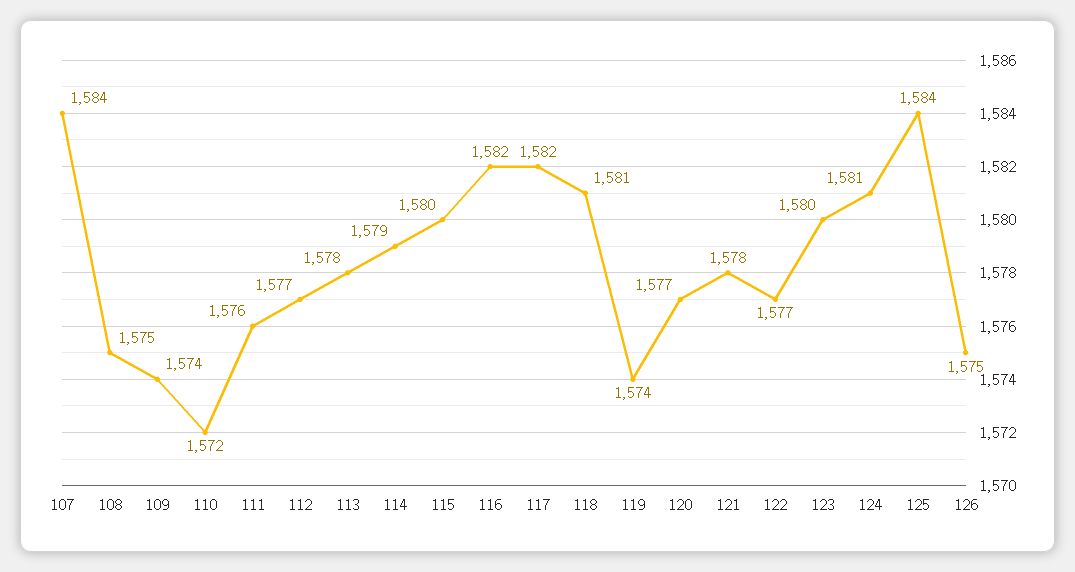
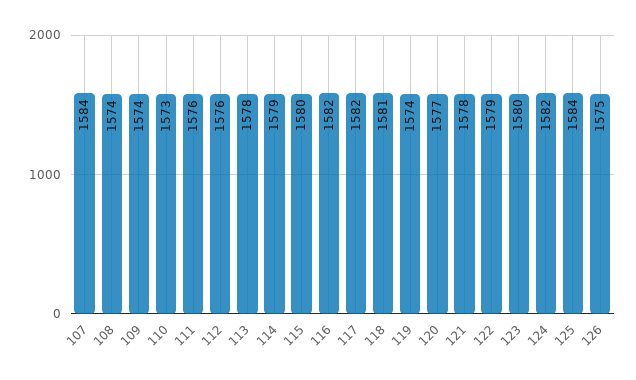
108: 1575 -> 1574
110: 1572 -> 1573
112: 1577 -> 1576
122: 1577 -> 1579
124: 1581 -> 1582

